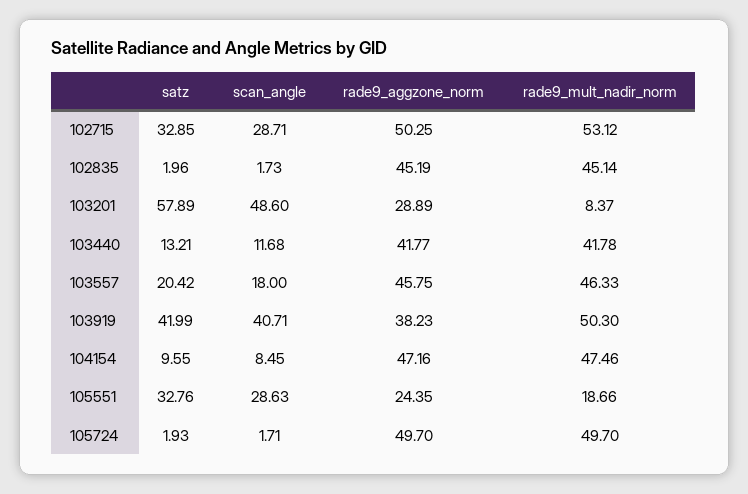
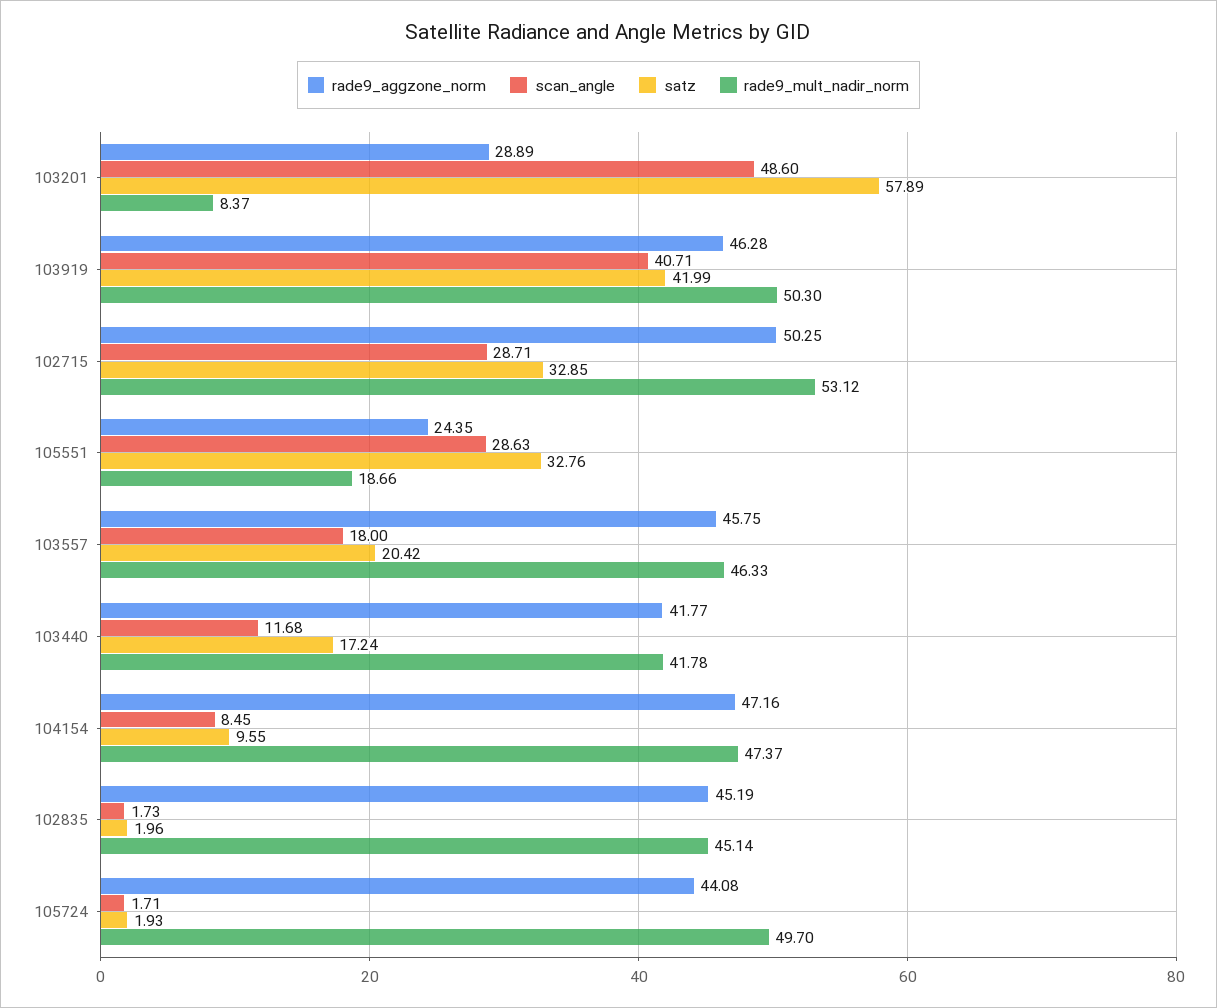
satz, 103440: 13.21 -> 17.24
rade9_aggzone_norm, 103919: 38.23 -> 46.28
rade9_mult_nadir_norm, 104154: 47.46 -> 47.37
rade9_aggzone_norm, 105724: 49.7 -> 44.08

